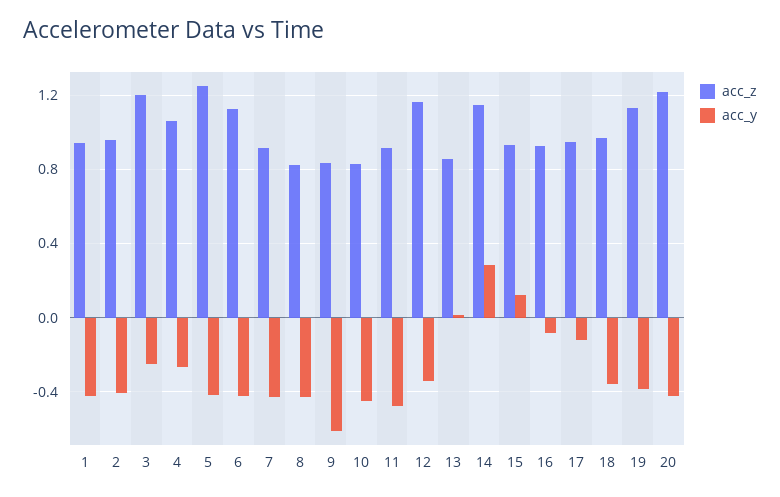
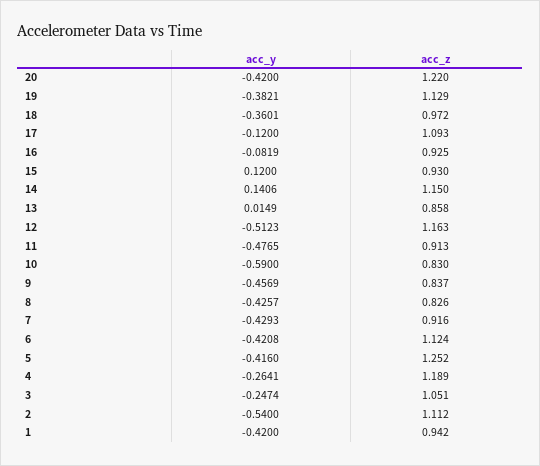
acc_z, 2: 0.95 -> 1.112
acc_y, 2: -0.4 -> -0.54
acc_z, 3: 1.2 -> 1.051
acc_z, 4: 1.05 -> 1.189
acc_y, 9: -0.6 -> -0.4569
acc_y, 10: -0.45 -> -0.59
acc_y, 12: -0.35 -> -0.5123
acc_y, 14: 0.3 -> 0.1406
acc_z, 17: 0.95 -> 1.093

